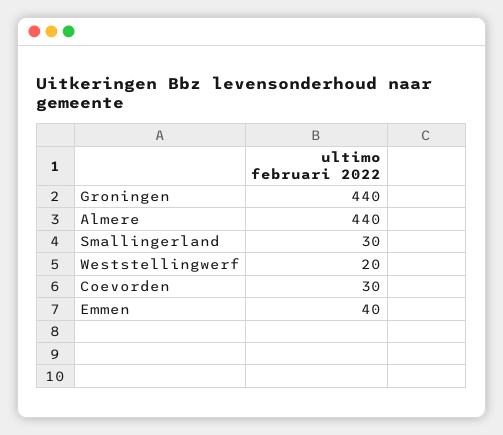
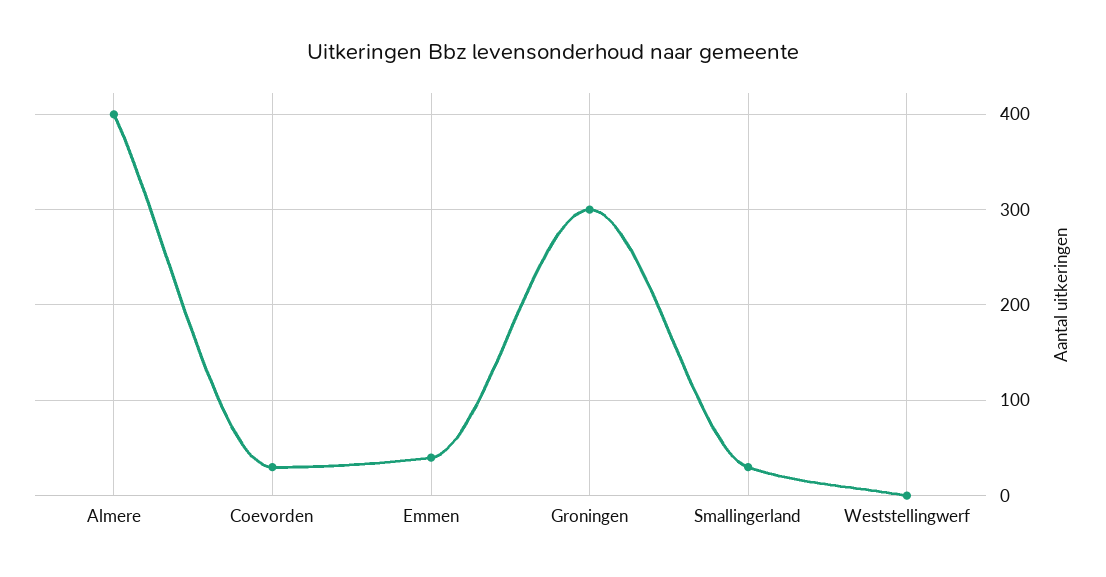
Groningen: 440 -> 300
Almere: 440 -> 400
Weststellingwerf: 20 -> 0

